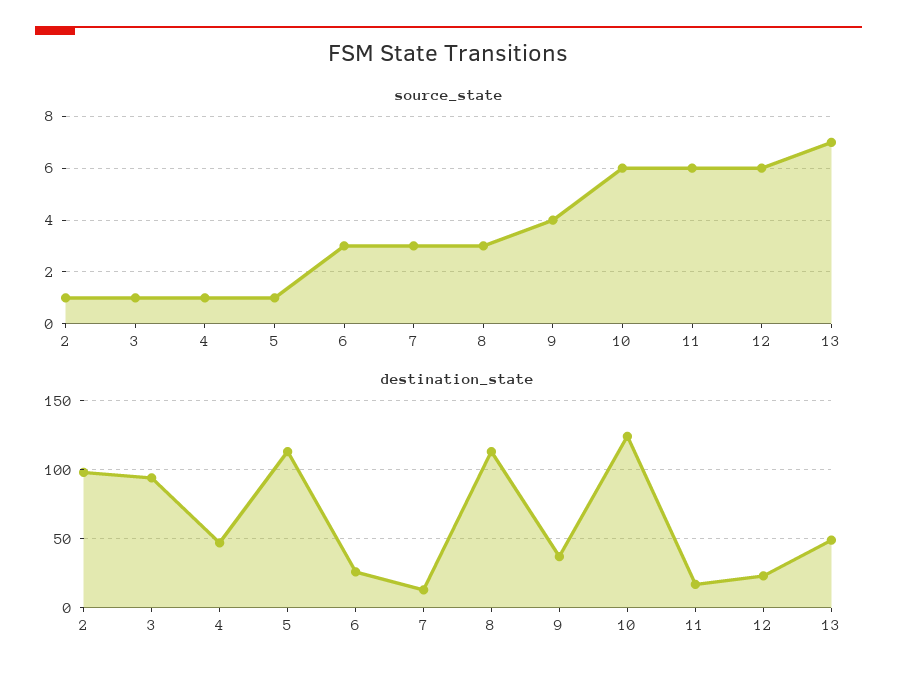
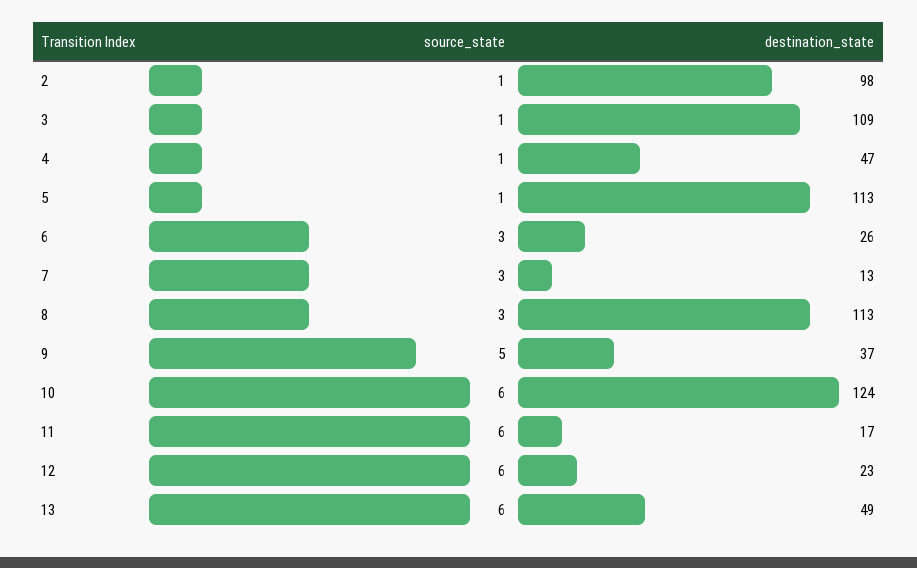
source_state, 9: 4 -> 5
source_state, 13: 7 -> 6
destination_state, 3: 95 -> 109

